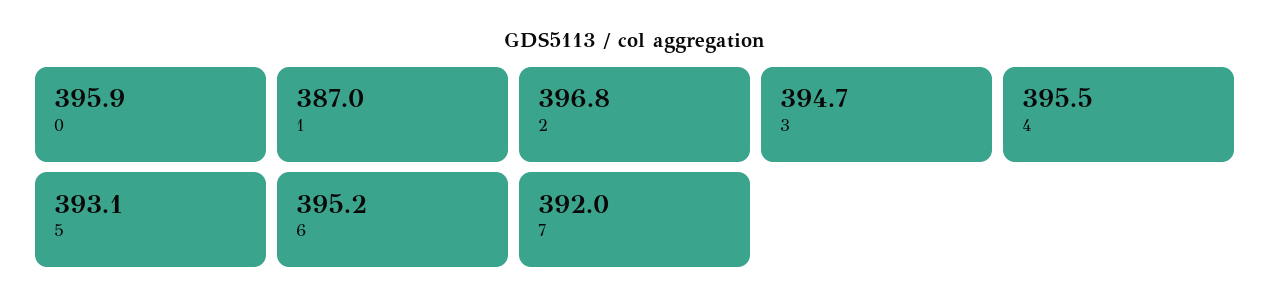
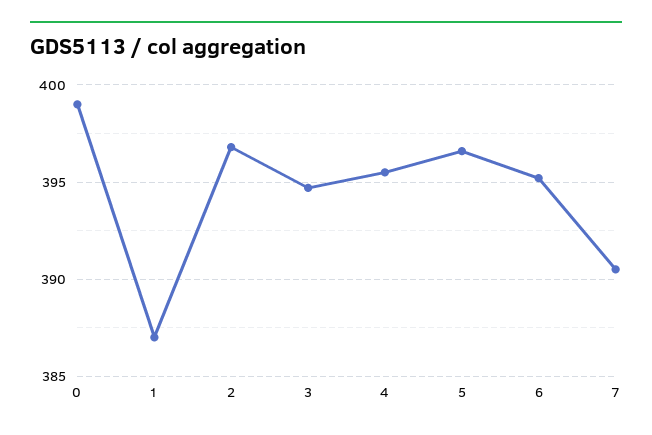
0: 395.9 -> 399
5: 393.1 -> 396.5
7: 392 -> 390.5

